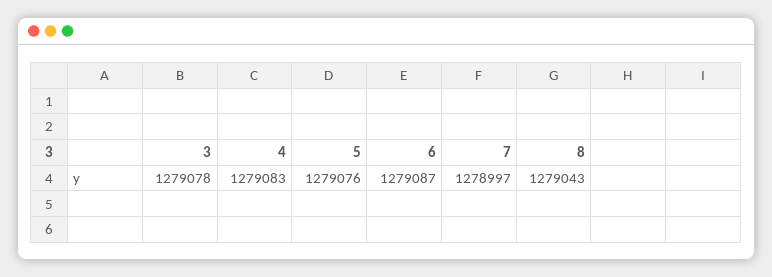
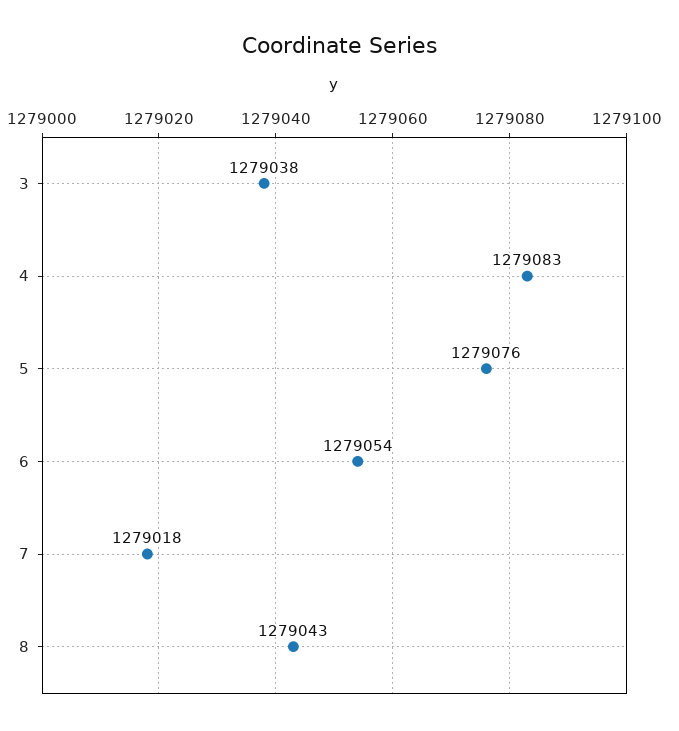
3: 1279078 -> 1279038
6: 1279087 -> 1279054
7: 1278997 -> 1279018

